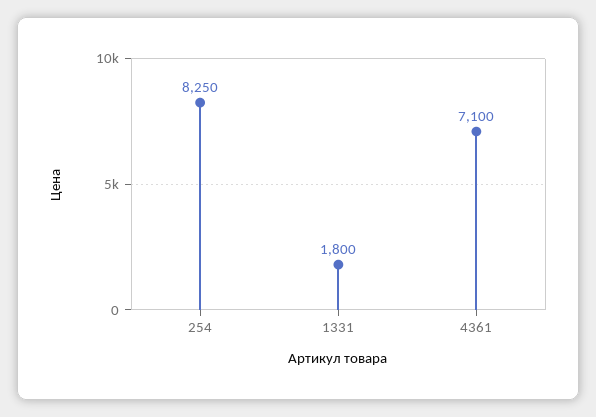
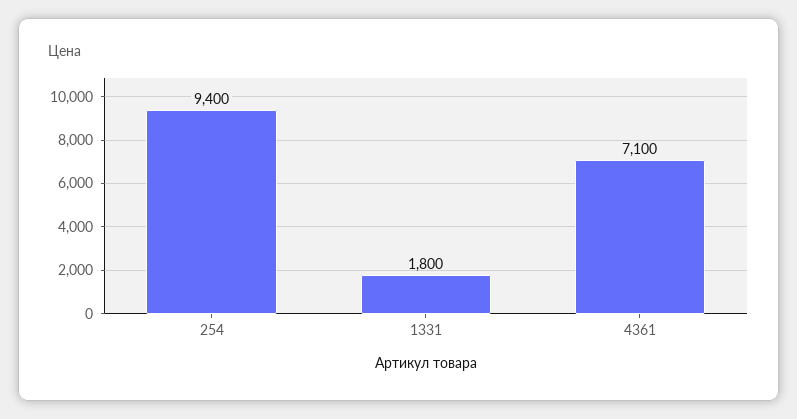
254: 8250 -> 9400

